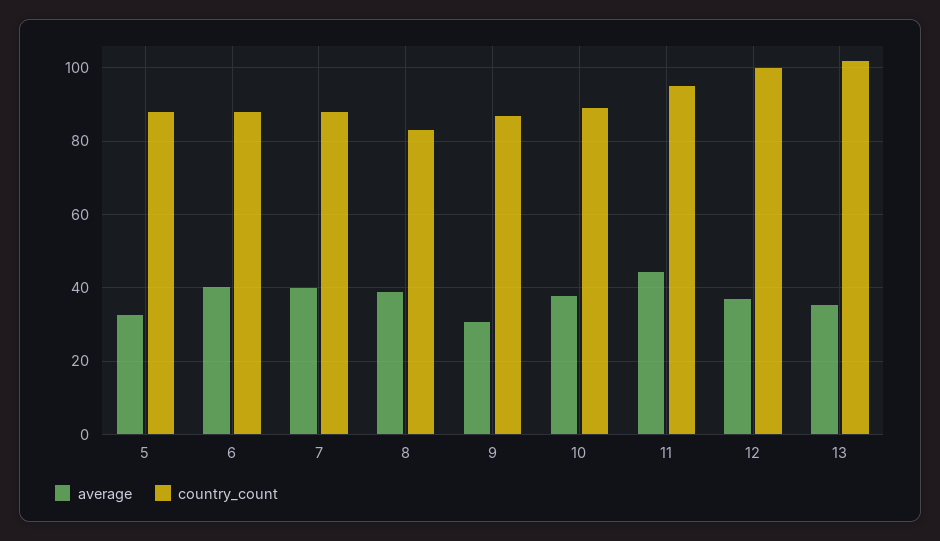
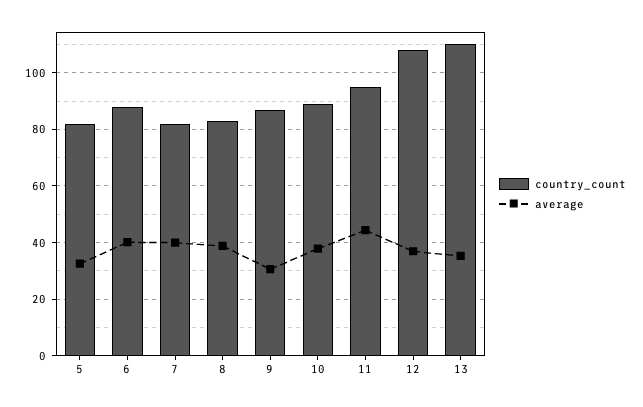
country_count, 5: 88 -> 82.5
country_count, 7: 88 -> 82.5
country_count, 12: 100 -> 107.5
country_count, 13: 102 -> 110

